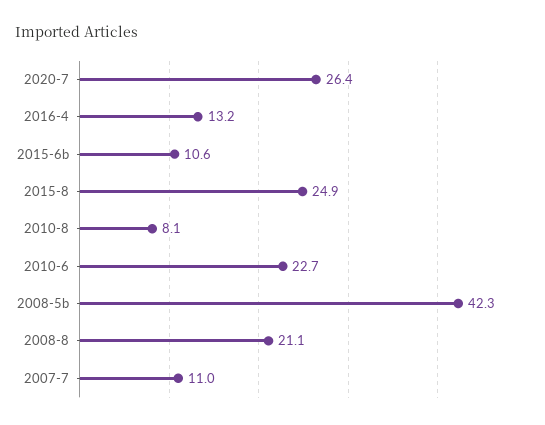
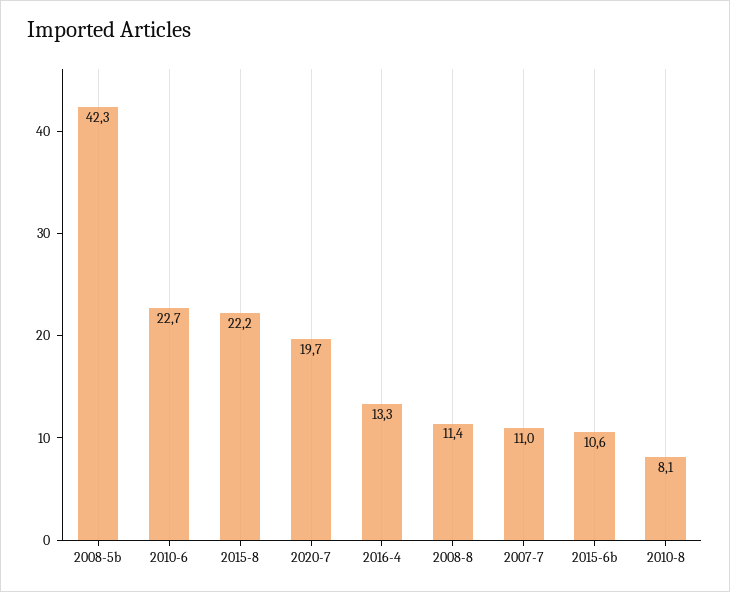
2020-7: 26.4 -> 19.7
2016-4: 13.2 -> 13.3
2015-8: 24.9 -> 22.2
2008-8: 21.1 -> 11.4

